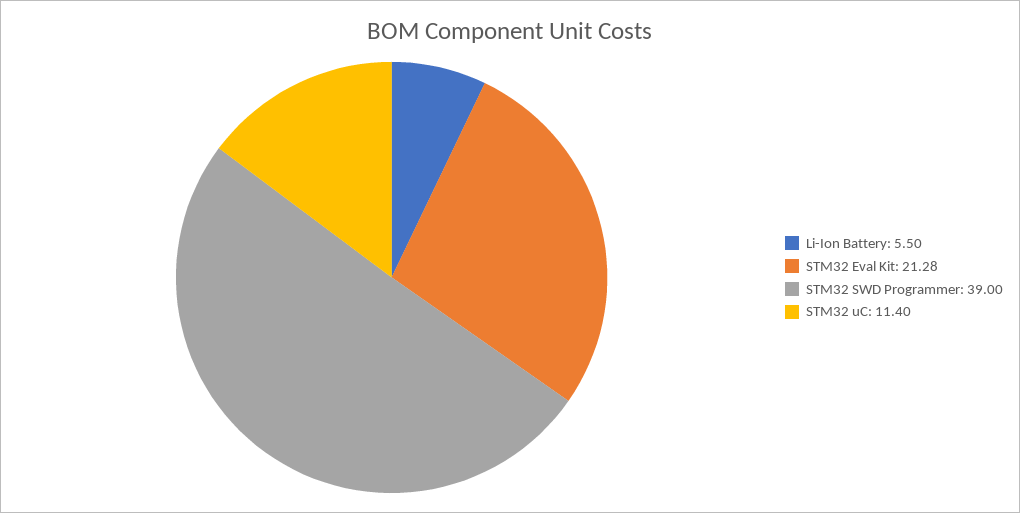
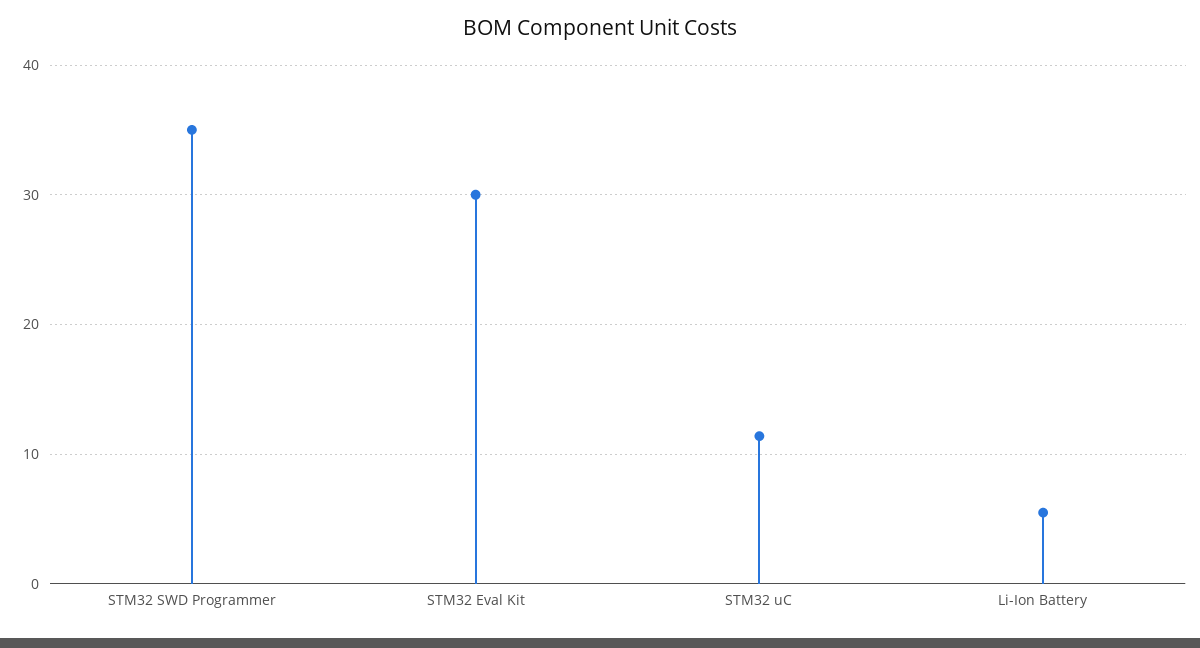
STM32 Eval Kit: 21.28 -> 30
STM32 SWD Programmer: 39 -> 35

